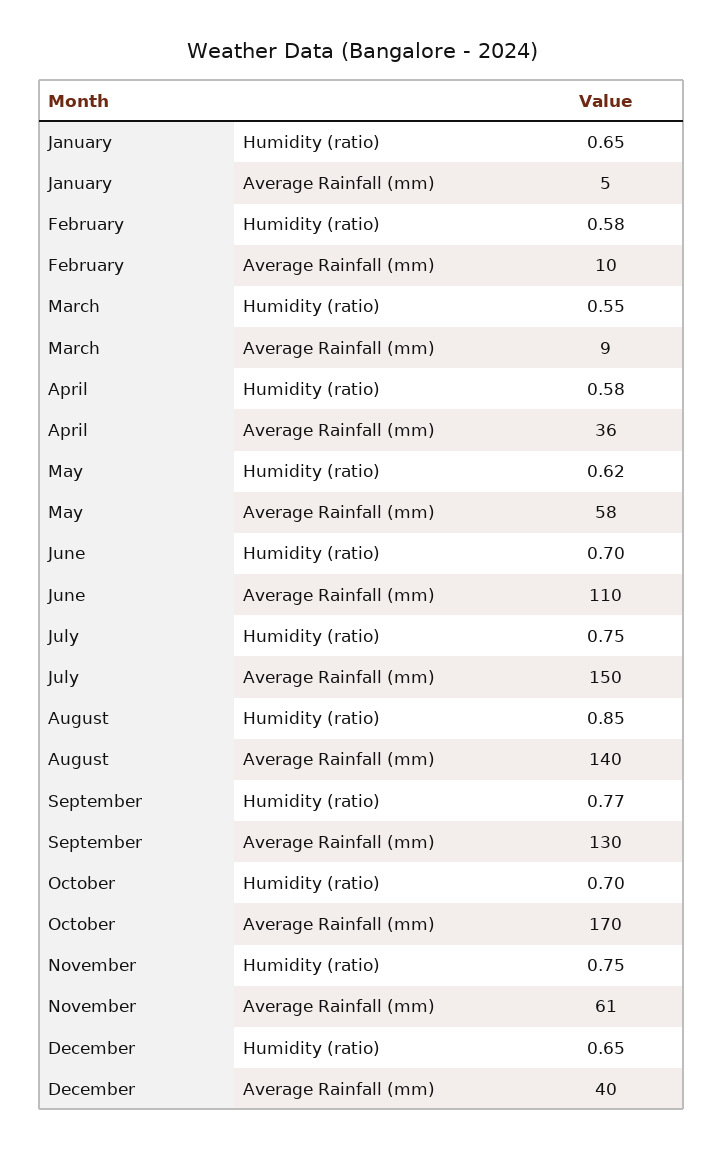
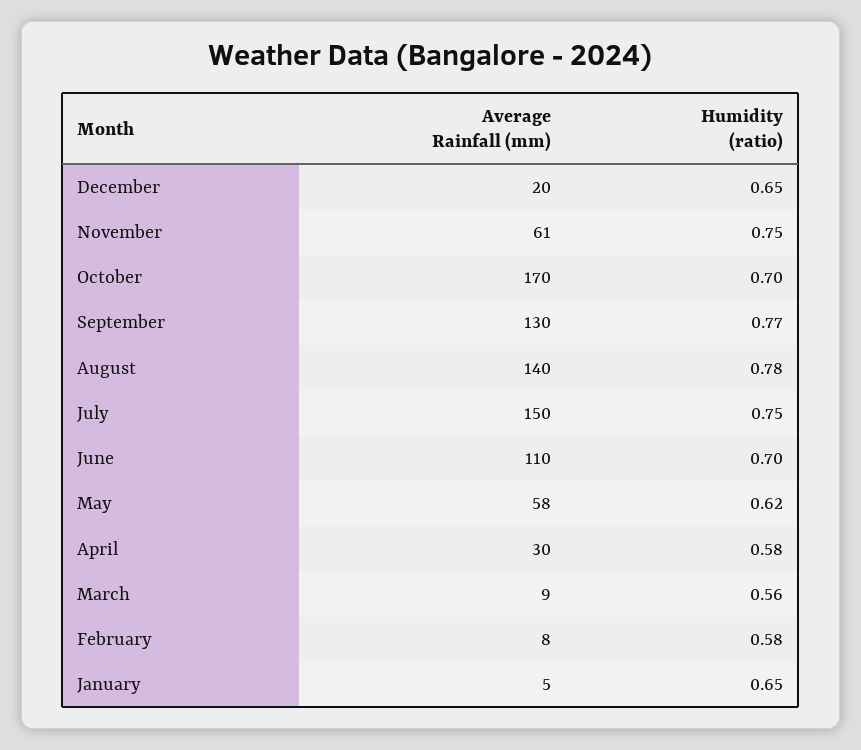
February, Average Rainfall (mm): 10 -> 8
March, Humidity (ratio): 0.55 -> 0.56
April, Average Rainfall (mm): 36 -> 30
August, Humidity (ratio): 0.85 -> 0.78
December, Average Rainfall (mm): 40 -> 20

